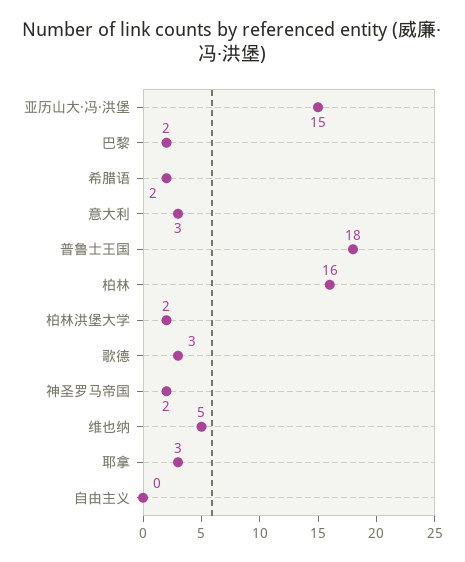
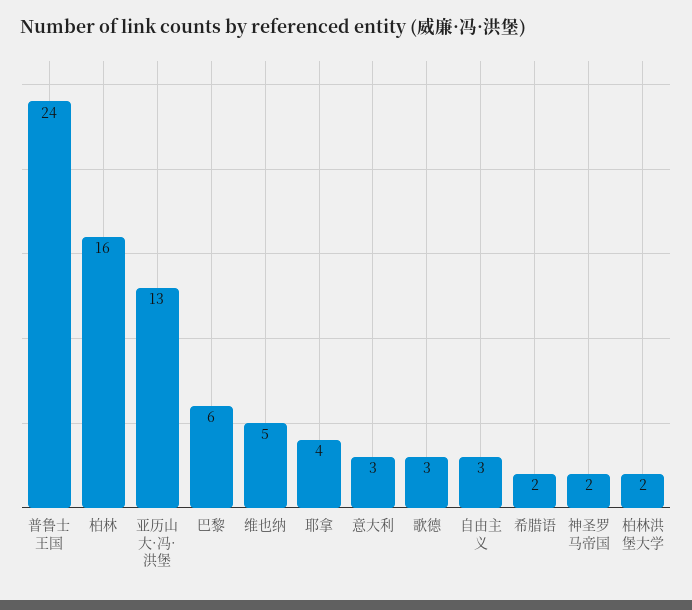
亚历山大·冯·洪堡: 15 -> 13
巴黎: 2 -> 6
普鲁士王国: 18 -> 24
耶拿: 3 -> 4
自由主义: 0 -> 3

